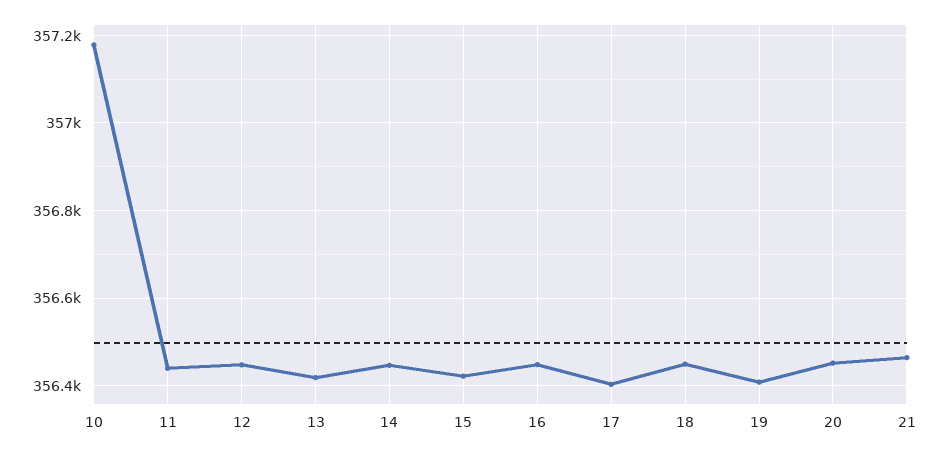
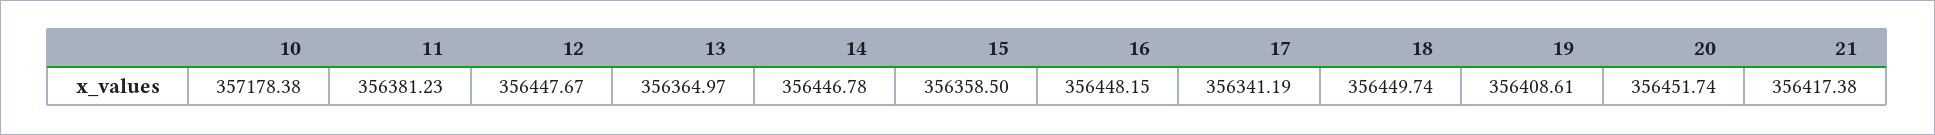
11: 356440 -> 356381.23
13: 356420 -> 356364.97
15: 356420 -> 356358.5
17: 356400 -> 356341.19
21: 356460 -> 356417.38

